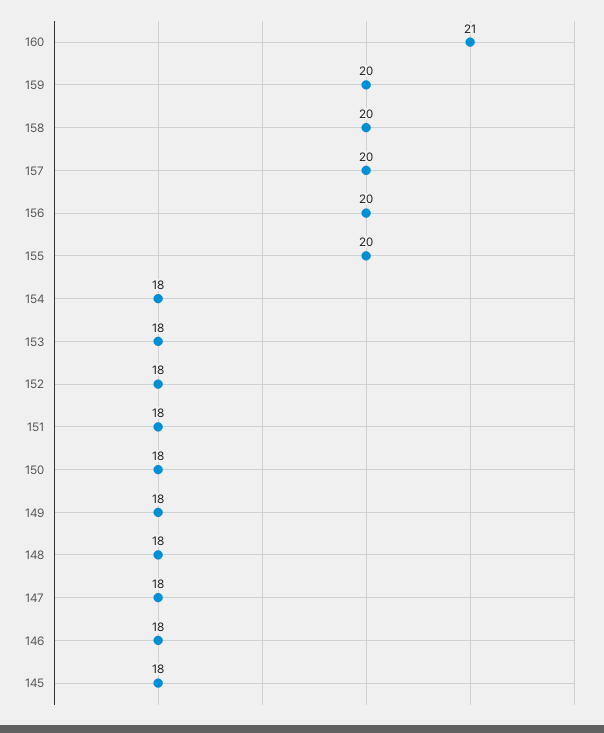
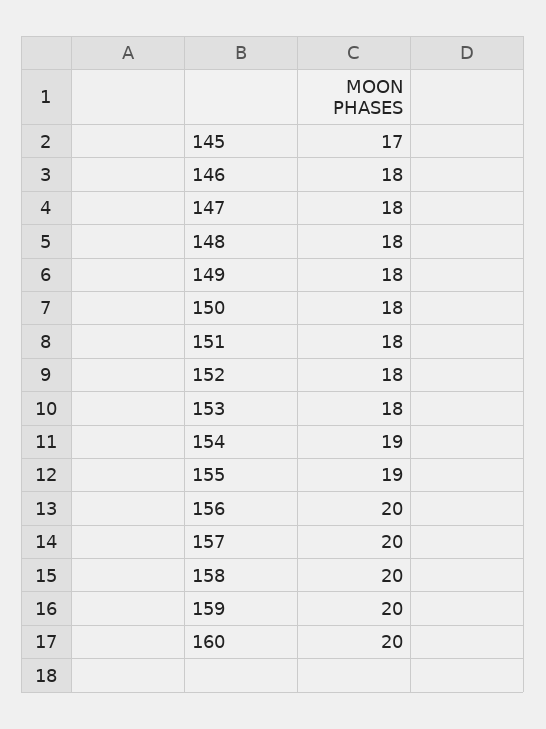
160: 21 -> 20
155: 20 -> 19
154: 18 -> 19
145: 18 -> 17

